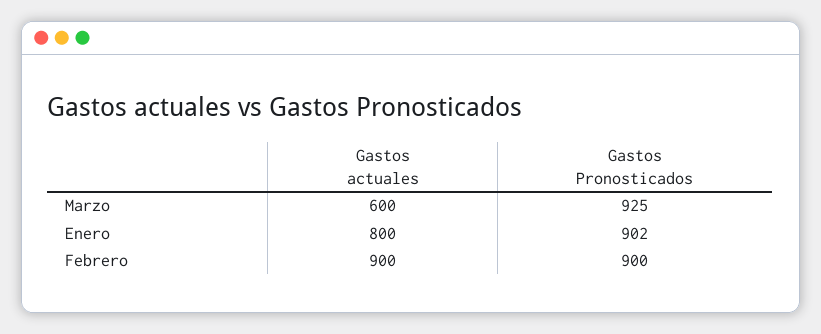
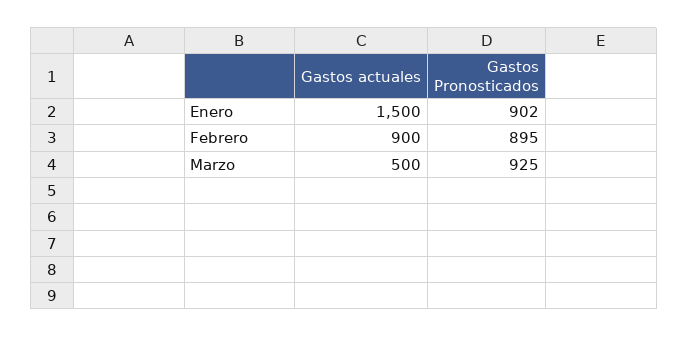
Gastos actuales, Marzo: 600 -> 500
Gastos actuales, Enero: 800 -> 1500
Gastos Pronosticados, Febrero: 900 -> 895

